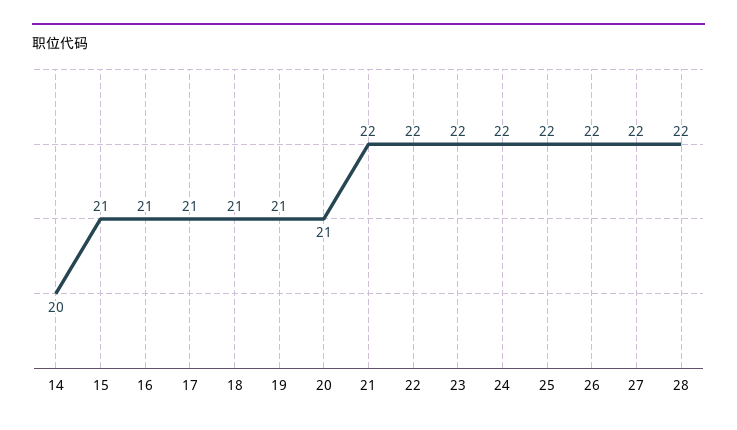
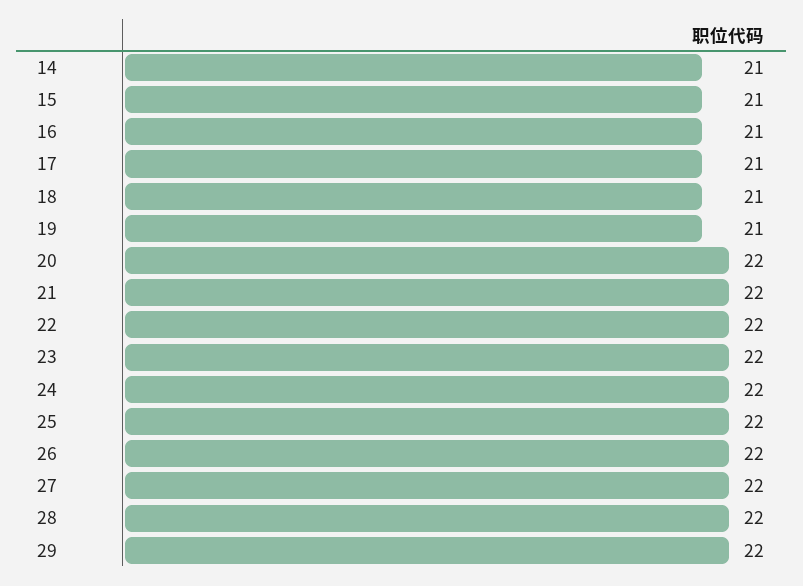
14: 20 -> 21
20: 21 -> 22
29: none -> 22

